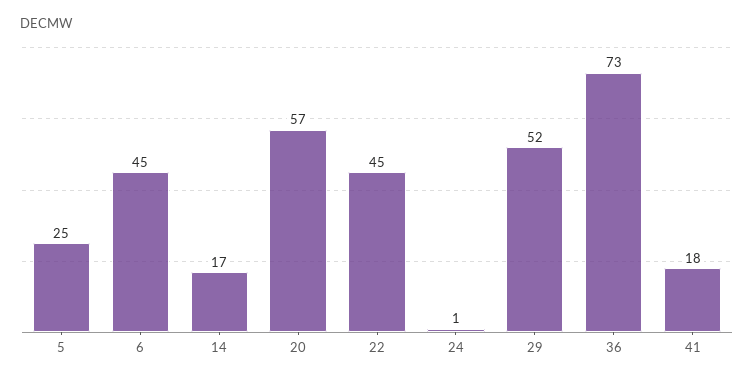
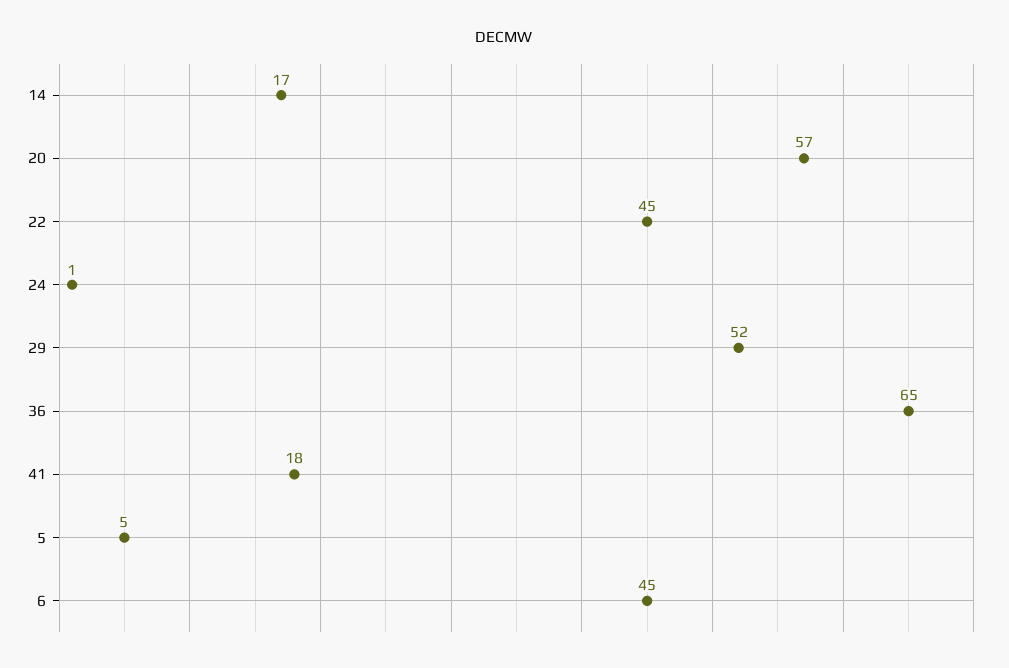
5: 25 -> 5
36: 73 -> 65

